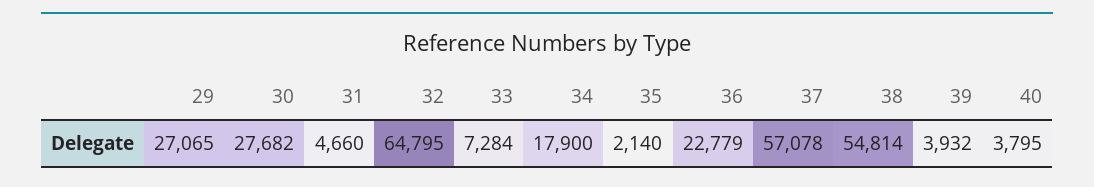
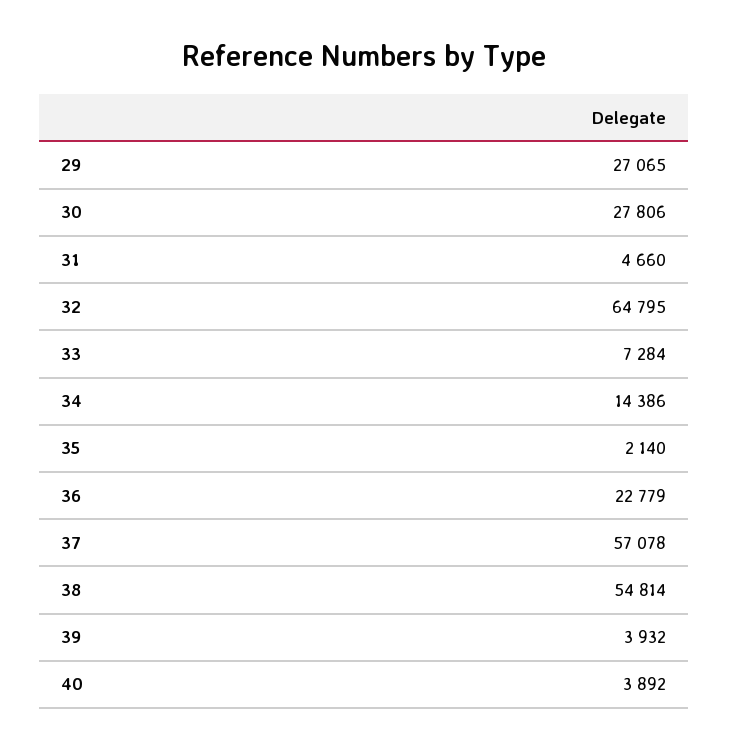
30: 27682 -> 27806
34: 17900 -> 14386
40: 3795 -> 3892

